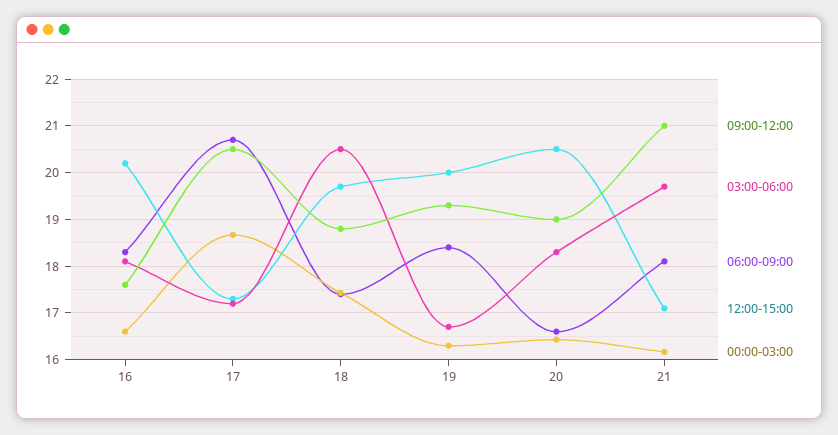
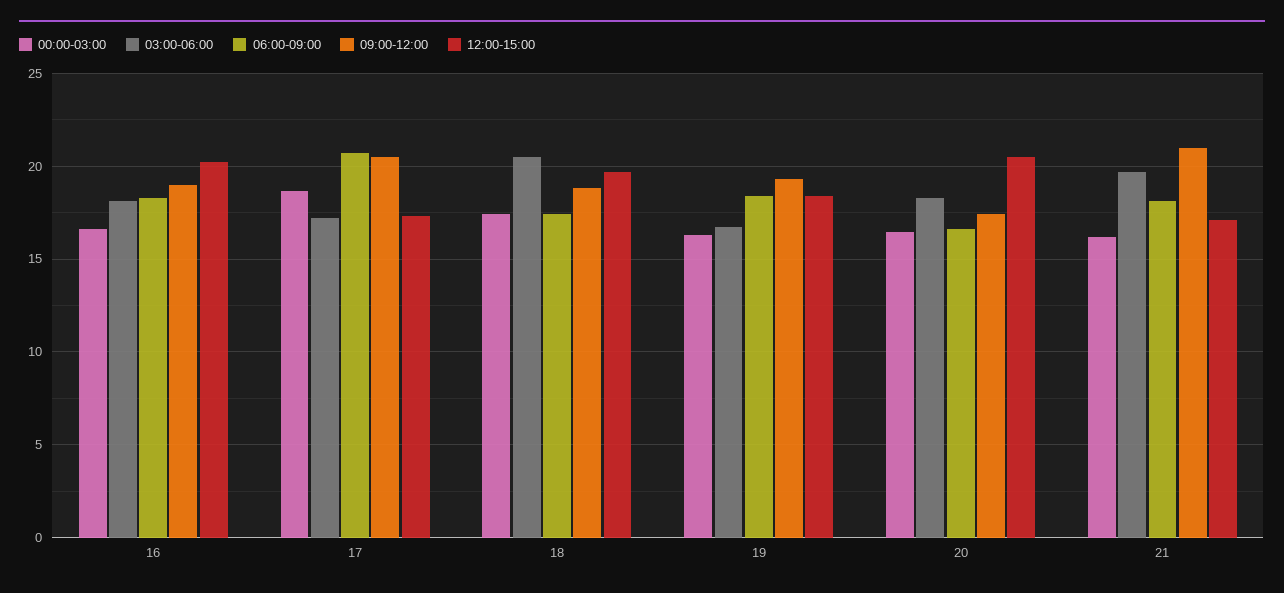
09:00-12:00, 16: 17.6 -> 19
12:00-15:00, 19: 20 -> 18.5
09:00-12:00, 20: 19 -> 17.5

